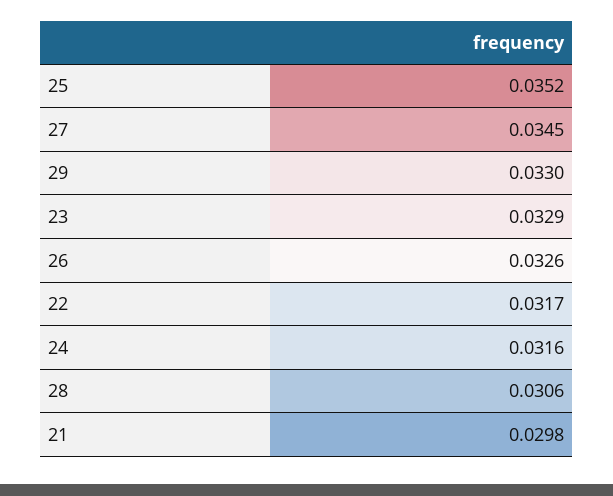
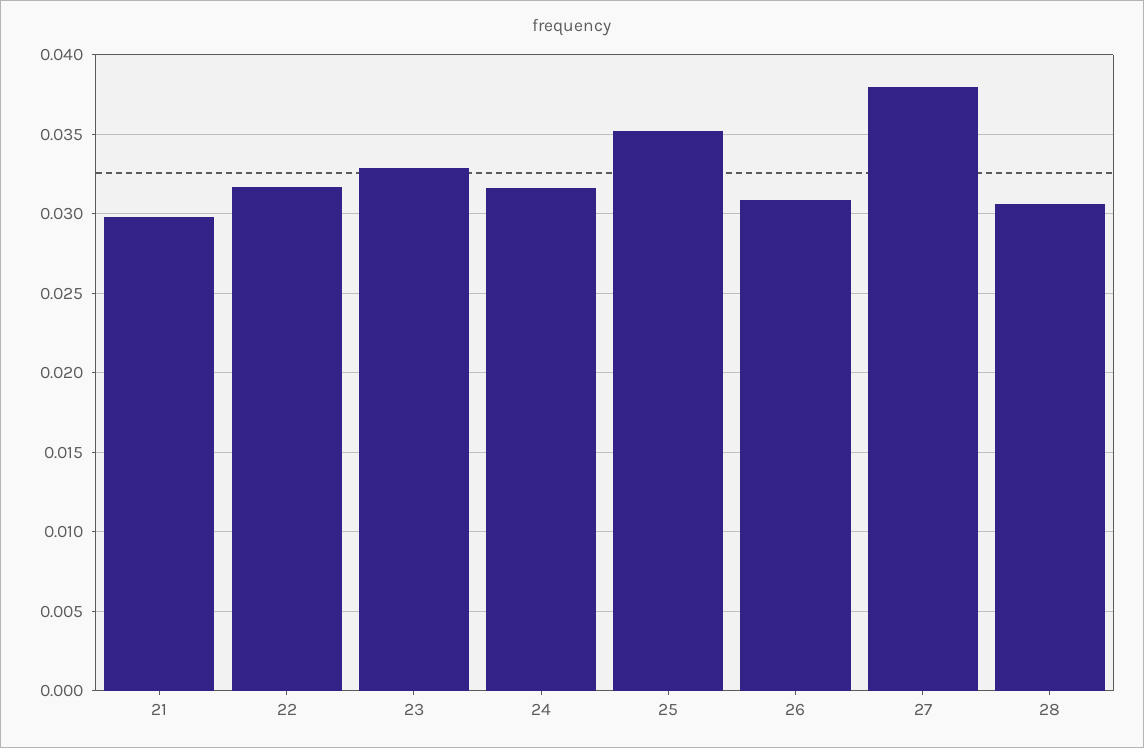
27: 0.0345 -> 0.038
29: 0.033 -> none
26: 0.0326 -> 0.031

